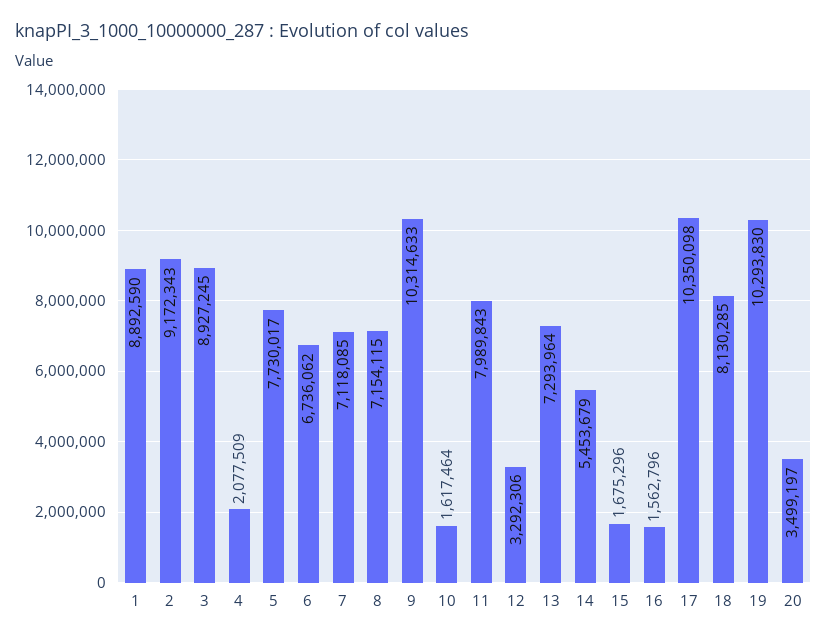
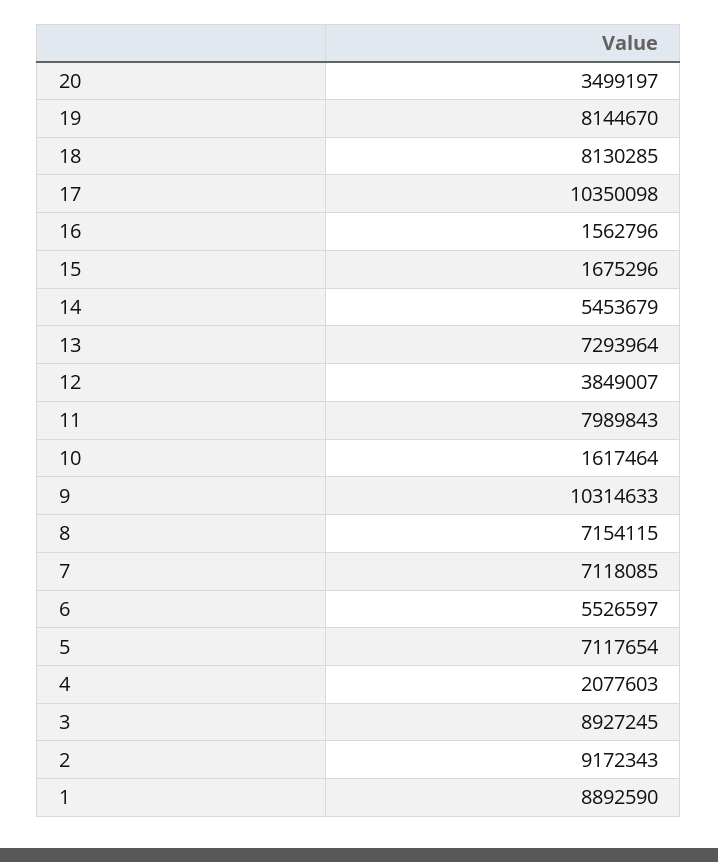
4: 2077509 -> 2077603
5: 7730017 -> 7117654
6: 6736062 -> 5526597
12: 3292306 -> 3849007
19: 10293830 -> 8144670

